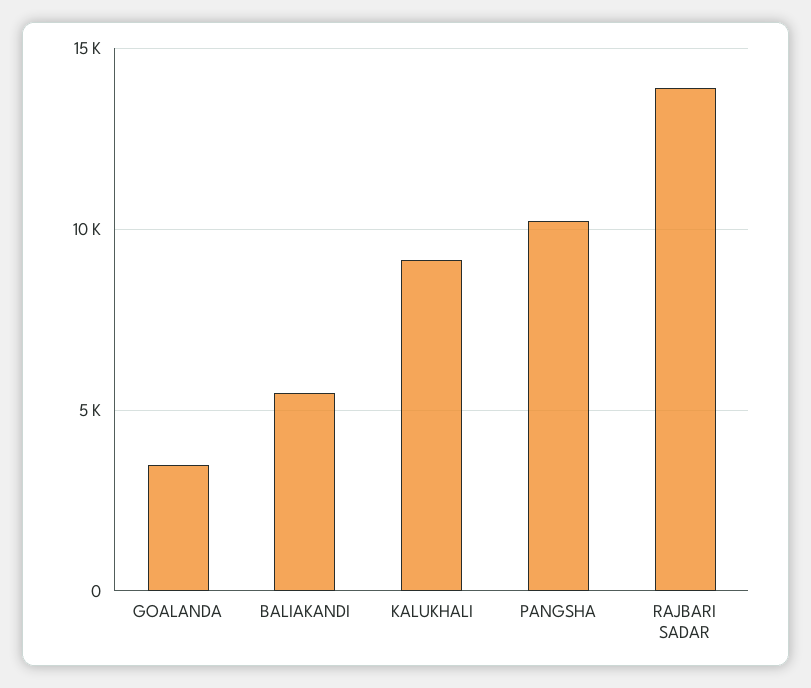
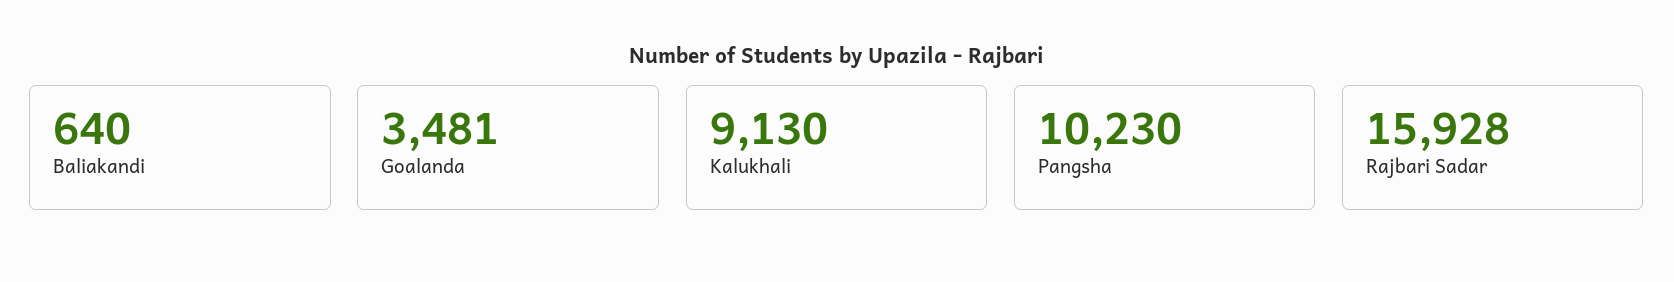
BALIAKANDI: 5500 -> 640
RAJBARI SADAR: 14000 -> 15928

